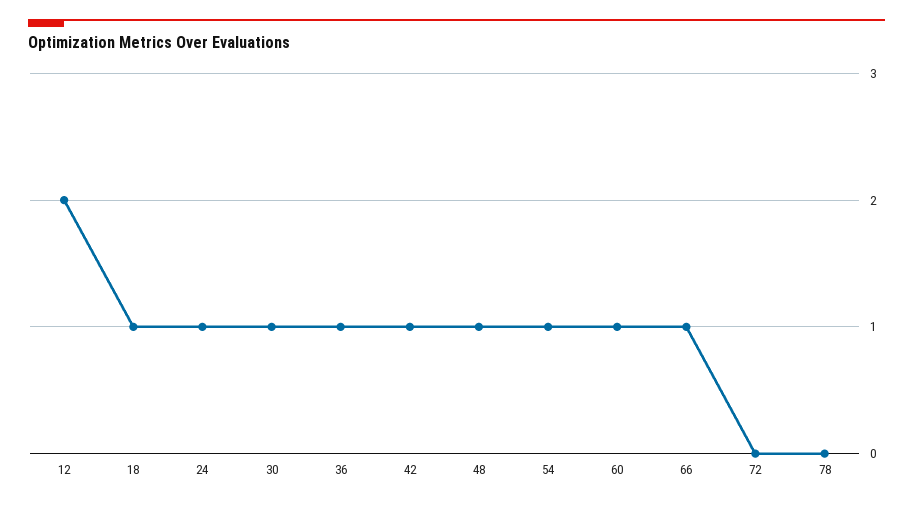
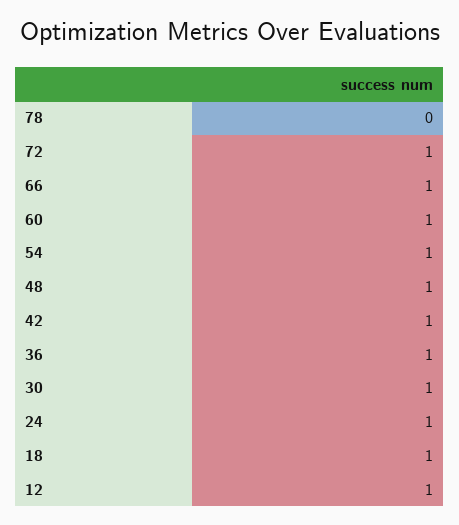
12: 2 -> 1
72: 0 -> 1

